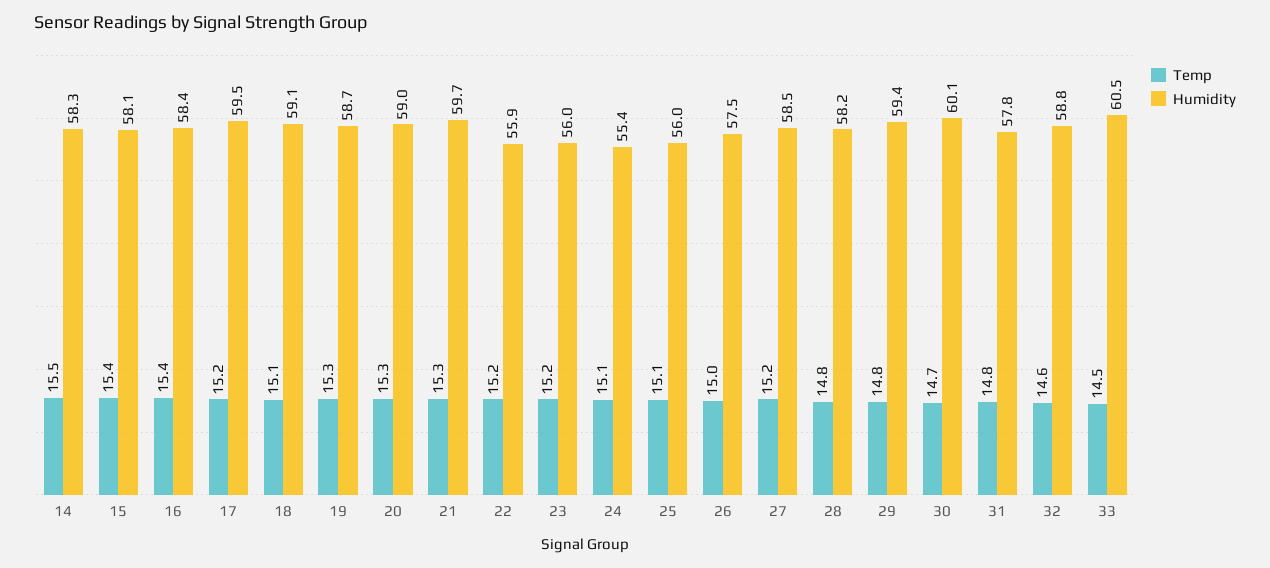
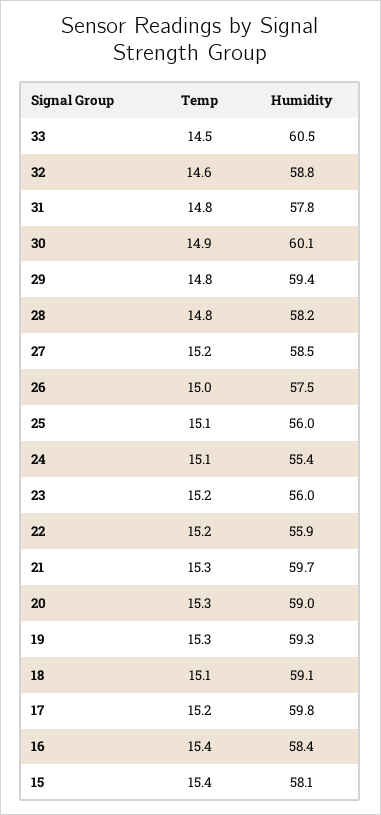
Temp, 14: 15.5 -> none
Humidity, 14: 58.3 -> none
Humidity, 17: 59.5 -> 59.8
Humidity, 19: 58.7 -> 59.3
Temp, 30: 14.7 -> 14.9

